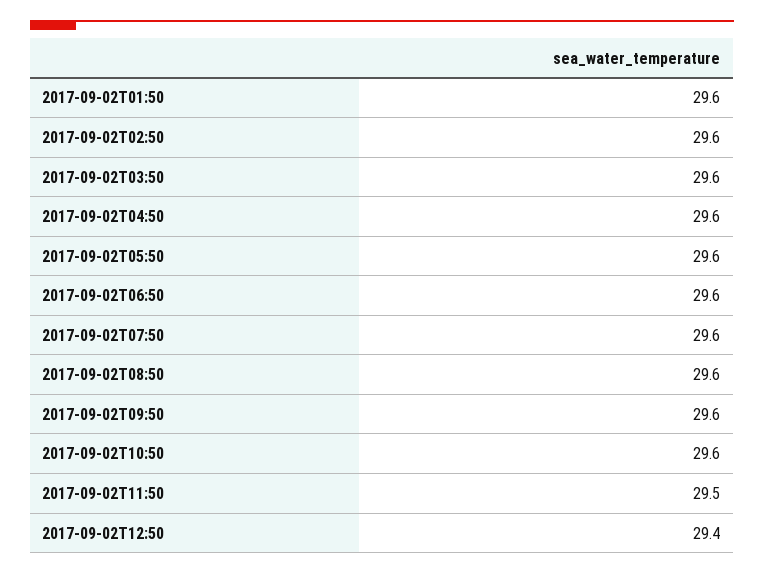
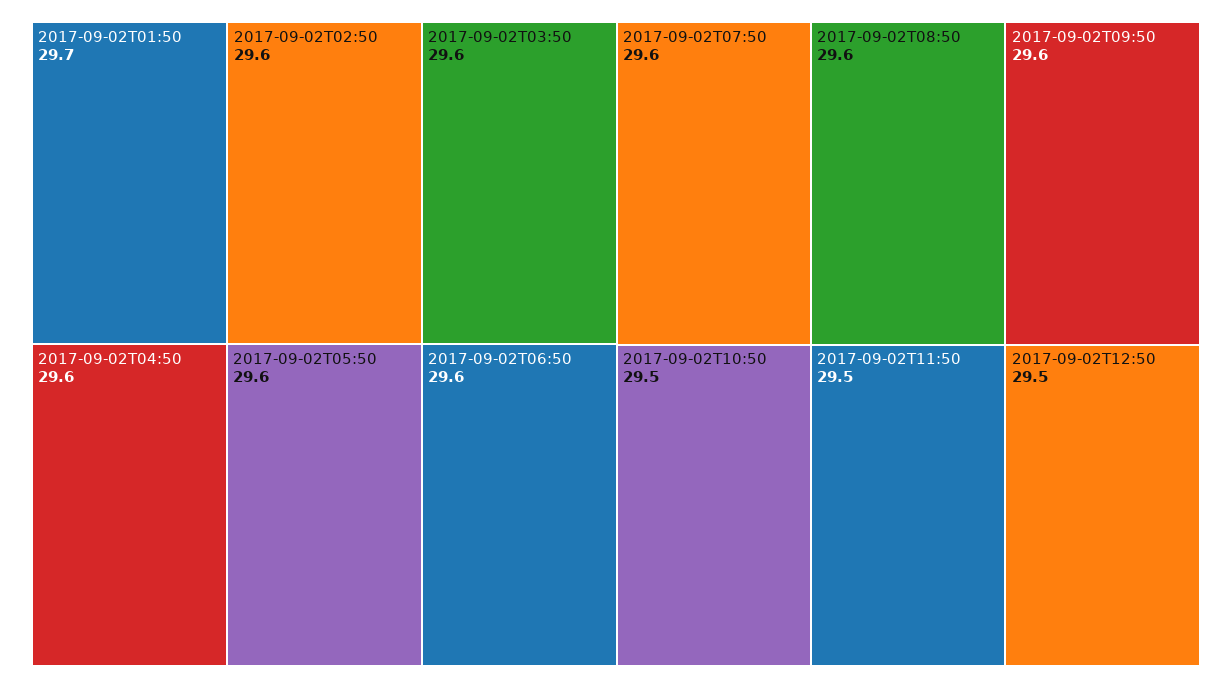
2017-09-02T01:50: 29.6 -> 29.7
2017-09-02T10:50: 29.6 -> 29.5
2017-09-02T12:50: 29.4 -> 29.5

